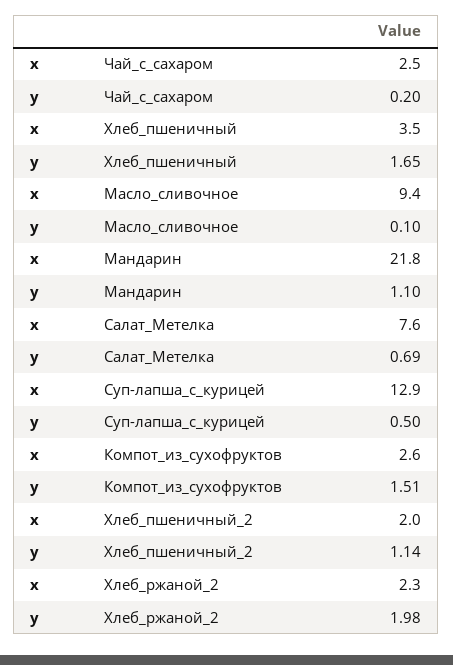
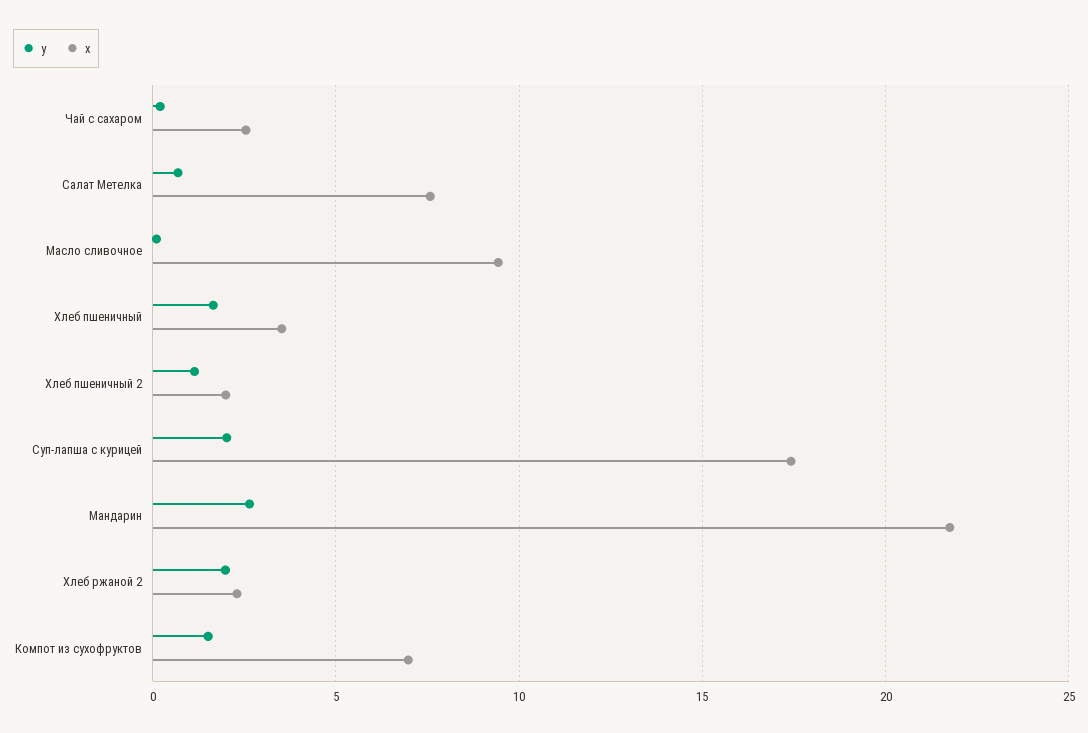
y, Мандарин: 1.1 -> 2.5
x, Суп-лапша_с_курицей: 12.9 -> 17.5
y, Суп-лапша_с_курицей: 0.5 -> 2
x, Компот_из_сухофруктов: 2.6 -> 7

